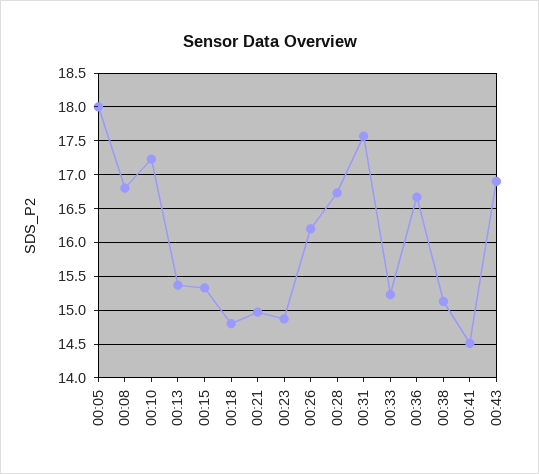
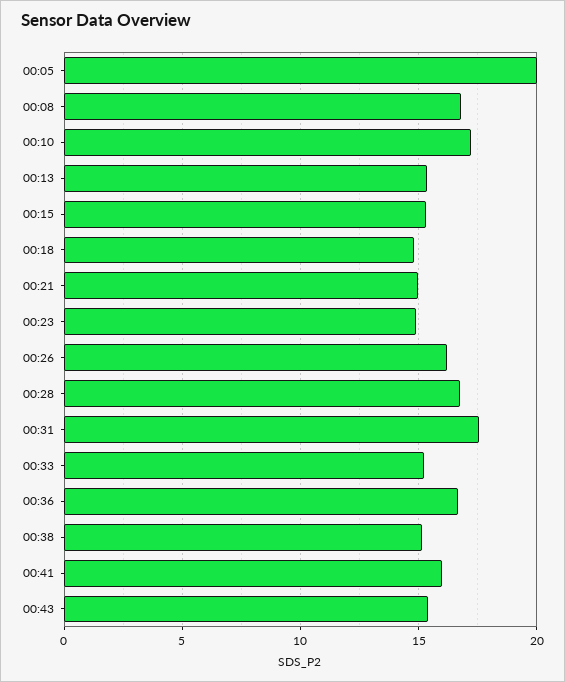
00:05: 18 -> 20
00:41: 14.5 -> 16
00:43: 16.9 -> 15.5

